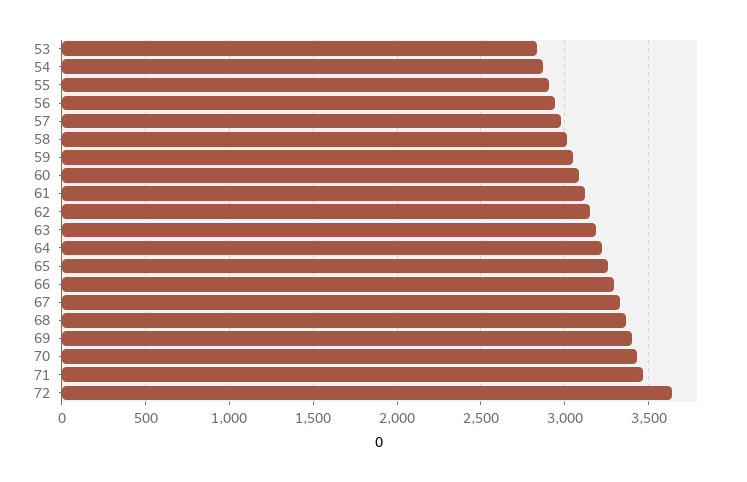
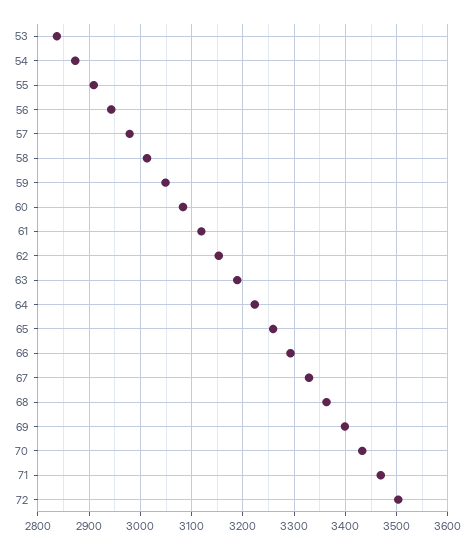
72: 3650 -> 3500

